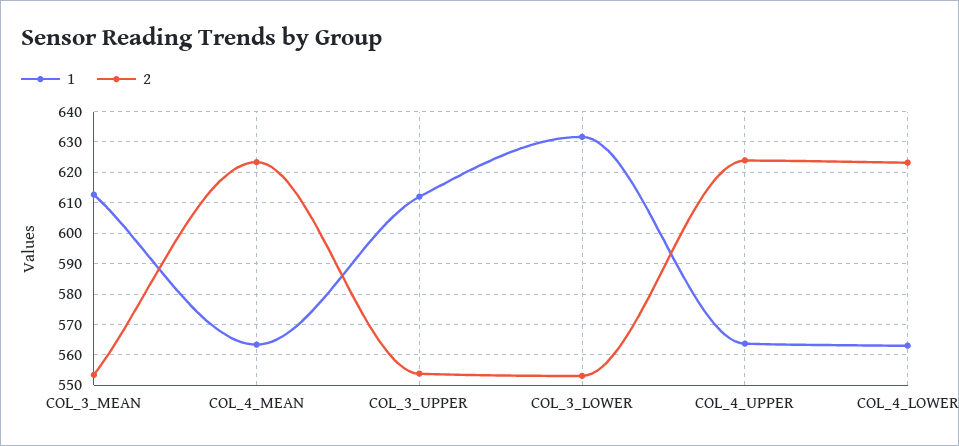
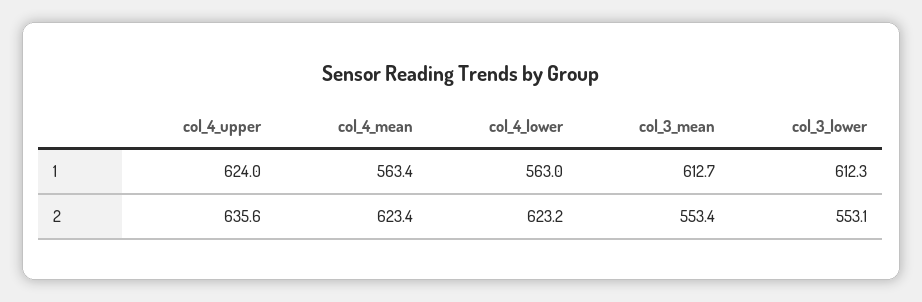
1, COL_3_UPPER: 612 -> none
2, COL_3_UPPER: 554 -> none
1, COL_3_LOWER: 632 -> 612.3
1, COL_4_UPPER: 564 -> 624
2, COL_4_UPPER: 624 -> 635.6

